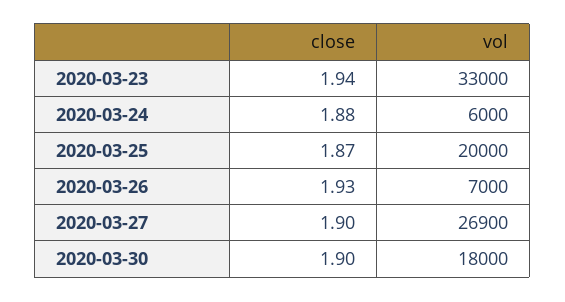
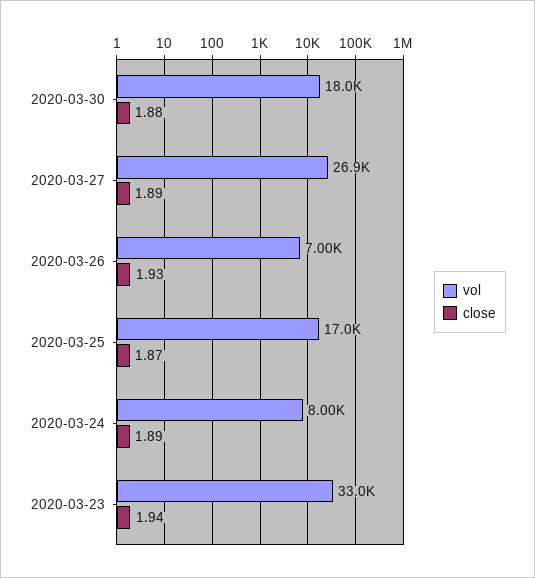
close, 2020-03-24: 1.88 -> 1.89
vol, 2020-03-24: 6000 -> 8000
vol, 2020-03-25: 20000 -> 17000
close, 2020-03-27: 1.9 -> 1.89
close, 2020-03-30: 1.9 -> 1.88

